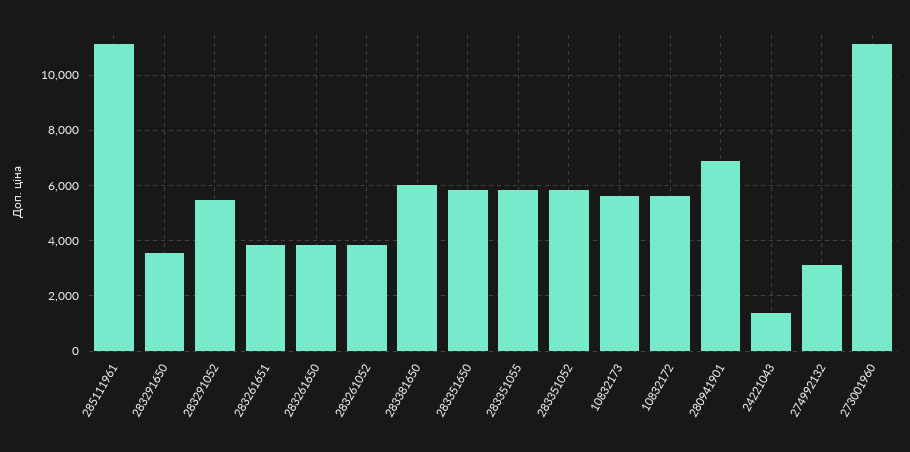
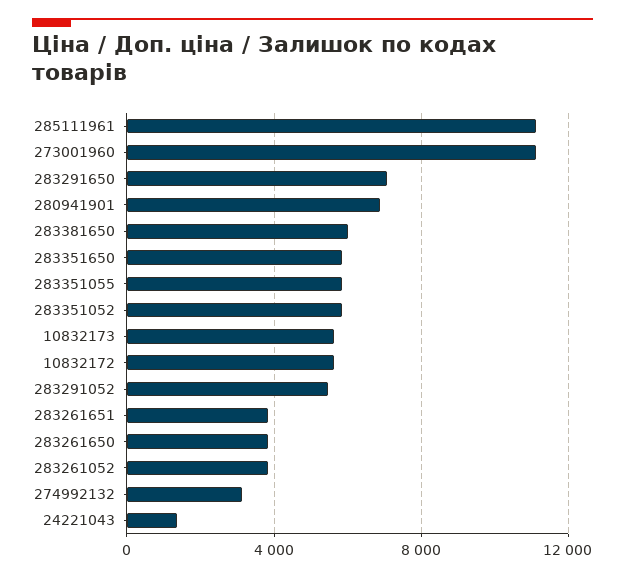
283291650: 3500 -> 7000

